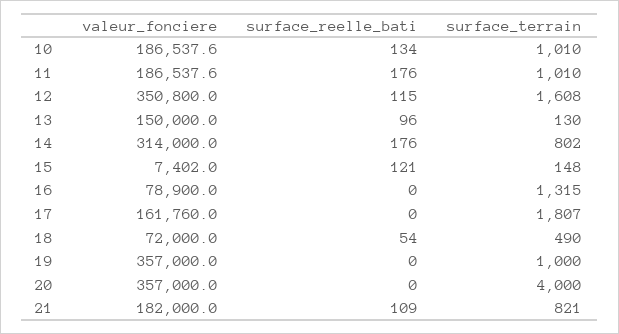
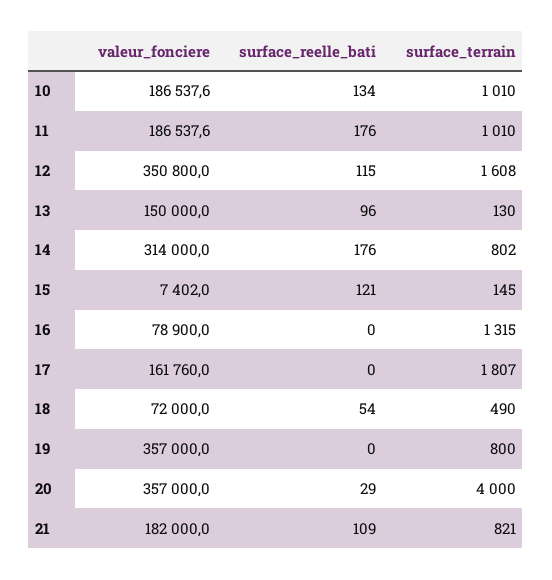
surface_terrain, 15: 148 -> 145
surface_terrain, 19: 1000 -> 800
surface_reelle_bati, 20: 0 -> 29

